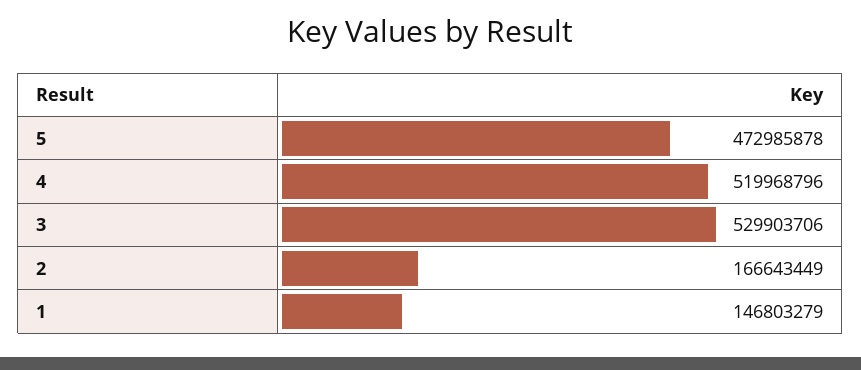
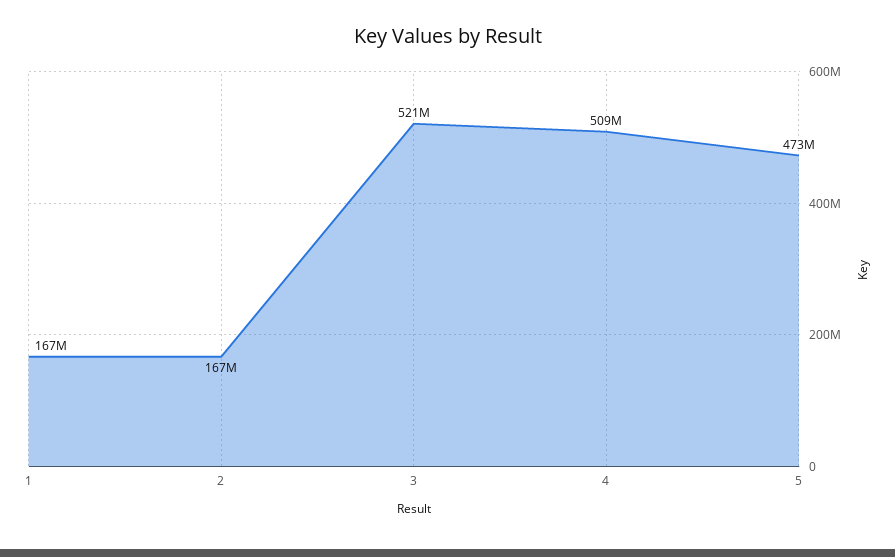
4: 519968796 -> 509000000
3: 529903706 -> 521000000
1: 146803279 -> 167000000

